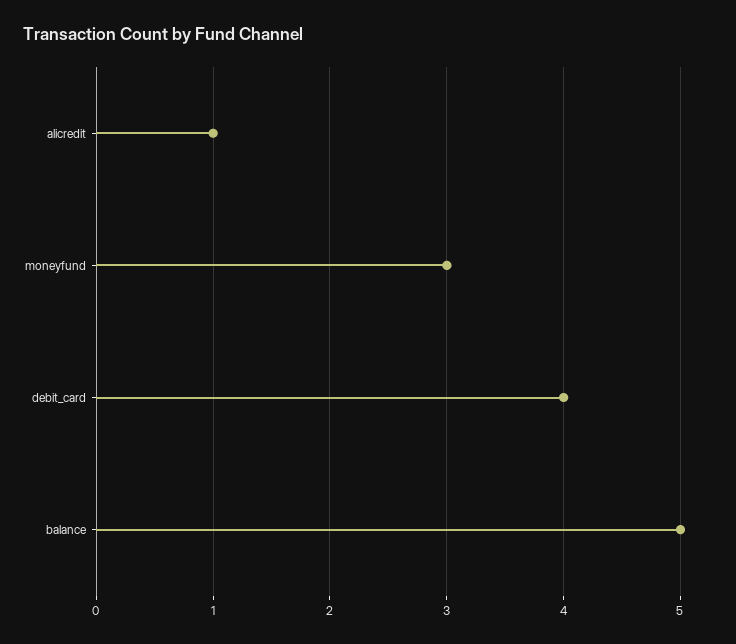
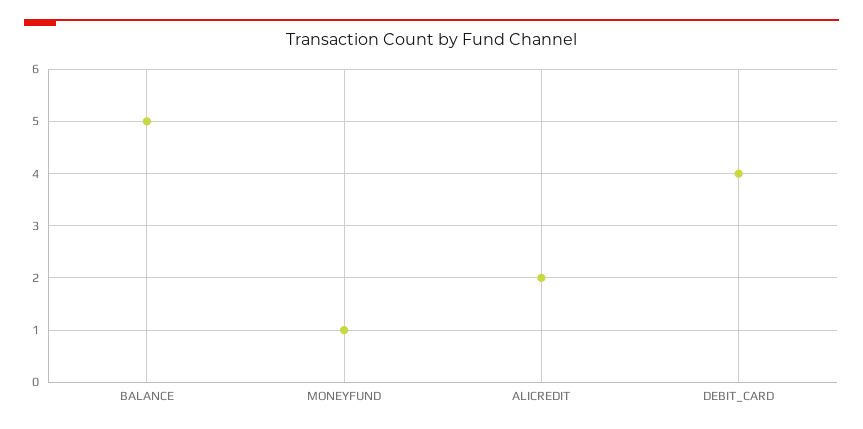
alicredit: 1 -> 2
moneyfund: 3 -> 1

